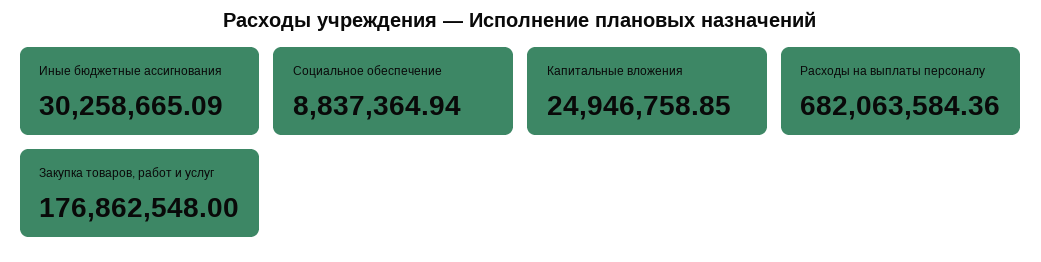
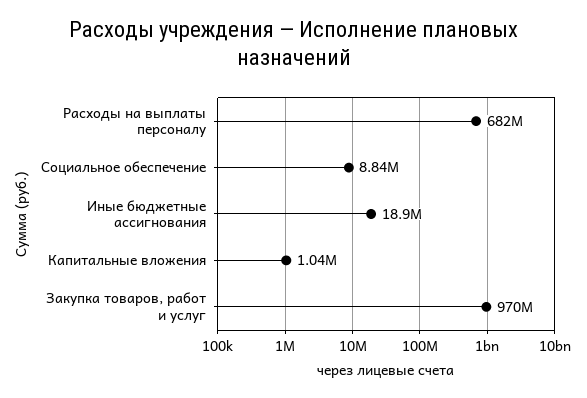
Иные бюджетные ассигнования: 30258665.09 -> 18900000
Капитальные вложения: 24946758.85 -> 1040000
Закупка товаров, работ и услуг: 176862548 -> 970000000

